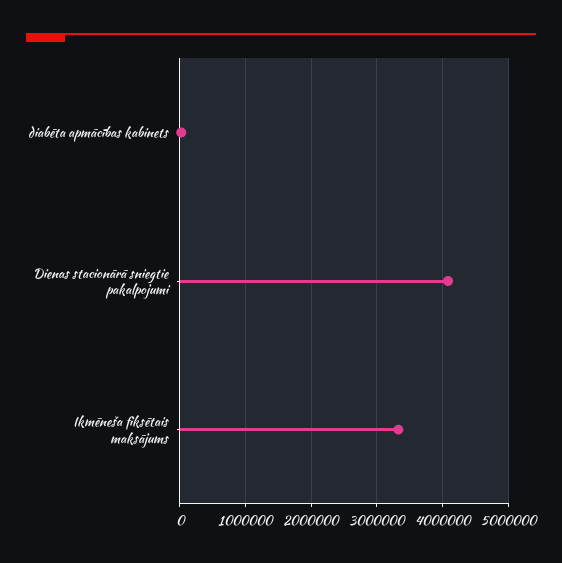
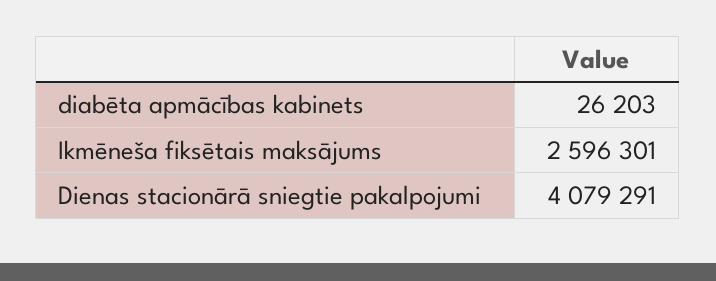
Ikmēneša fiksētais maksājums: 3300000 -> 2596301

